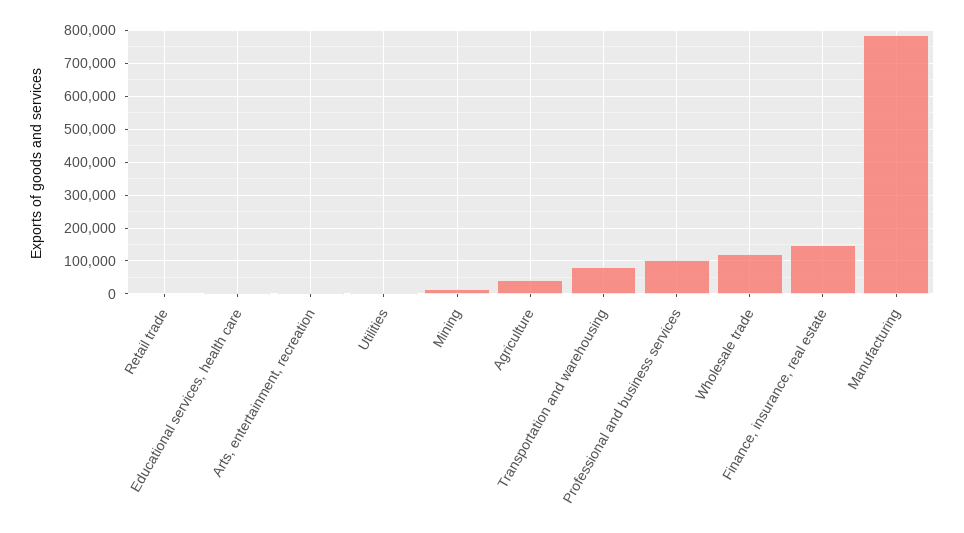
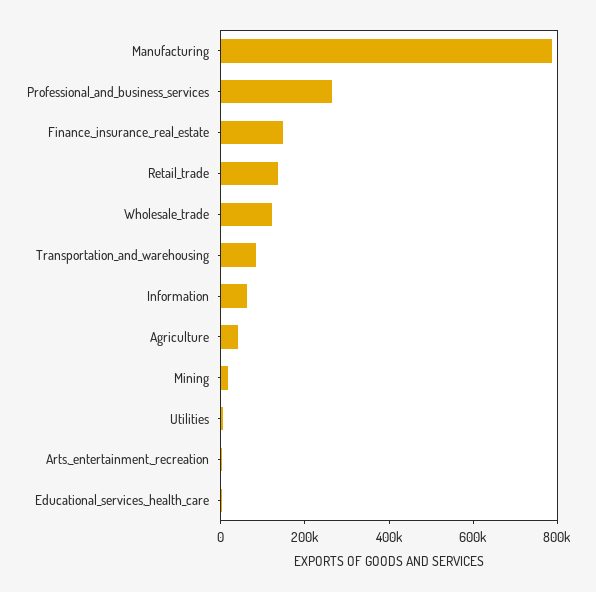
Retail trade: 0 -> 150000
Professional and business services: 100000 -> 250000
Information: none -> 50000

